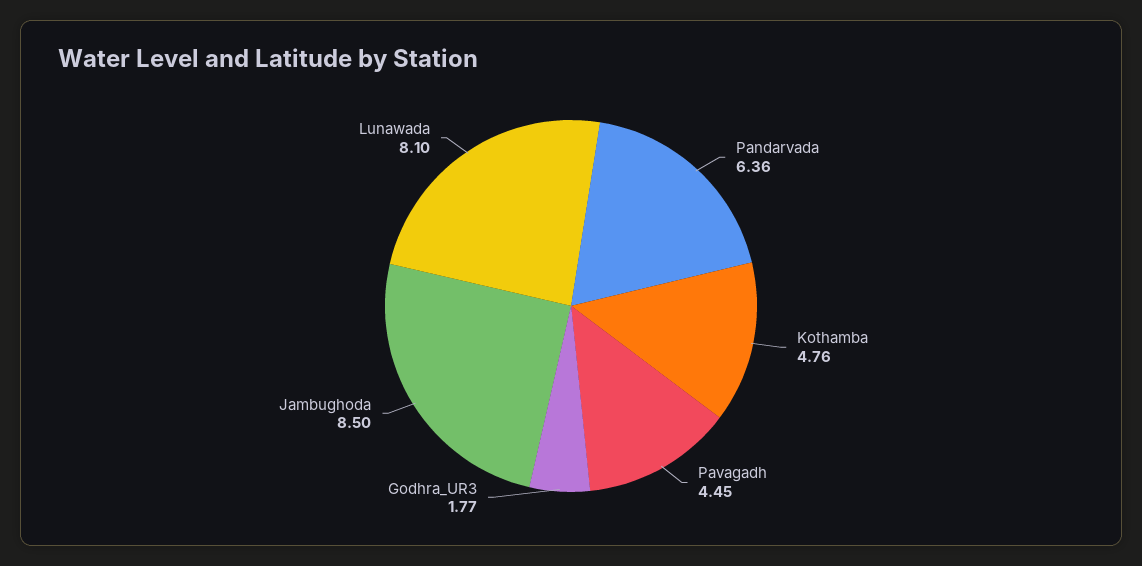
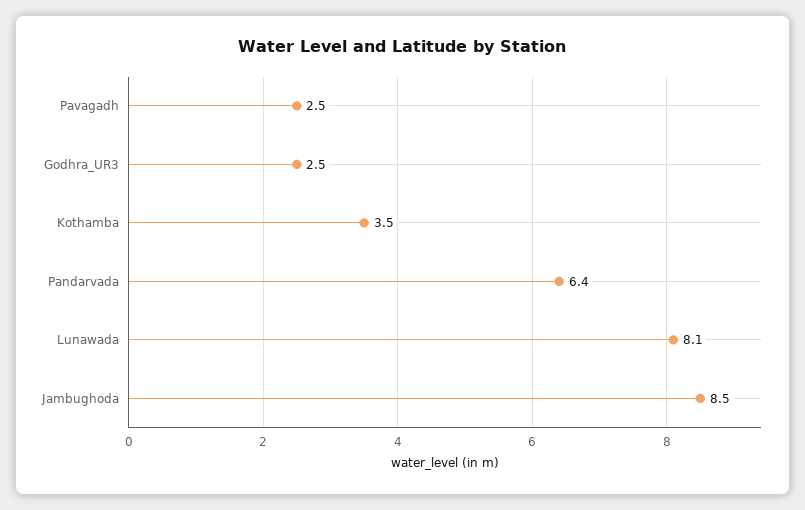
Kothamba: 4.76 -> 3.5
Pavagadh: 4.45 -> 2.5
Godhra_UR3: 1.77 -> 2.5

